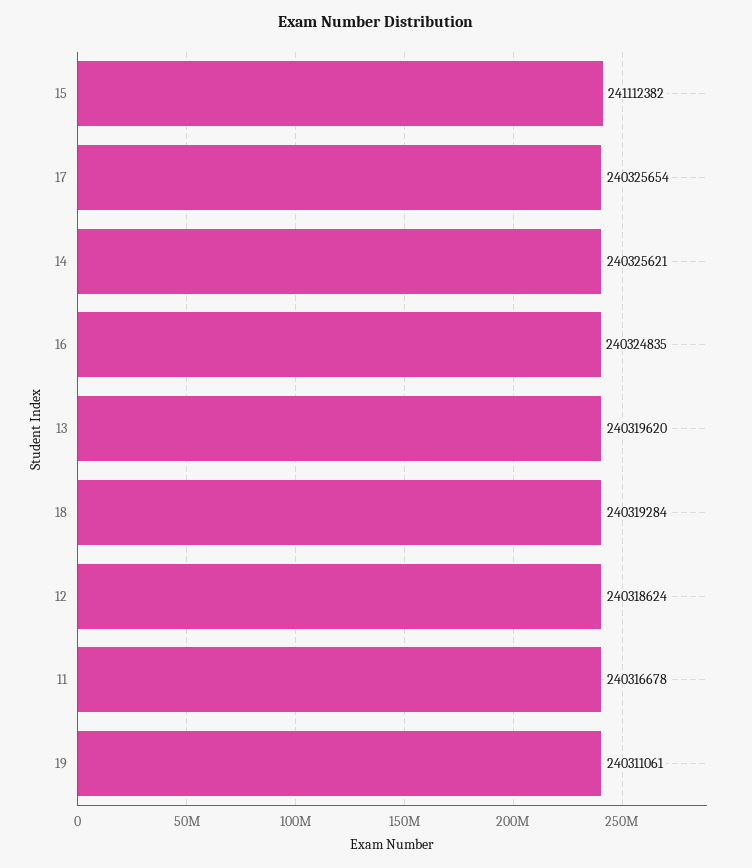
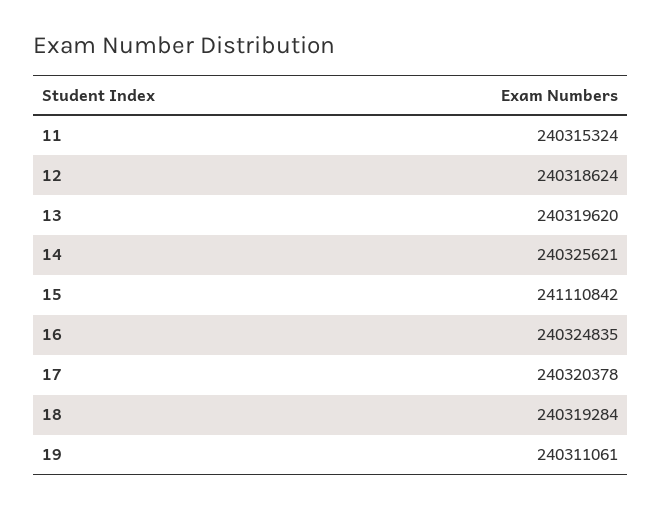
15: 241112382 -> 241110842
17: 240325654 -> 240320378
11: 240316678 -> 240315324

